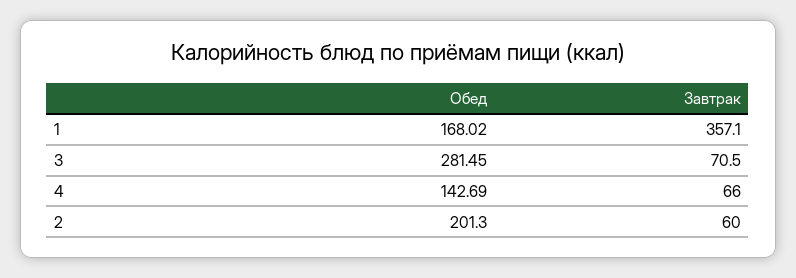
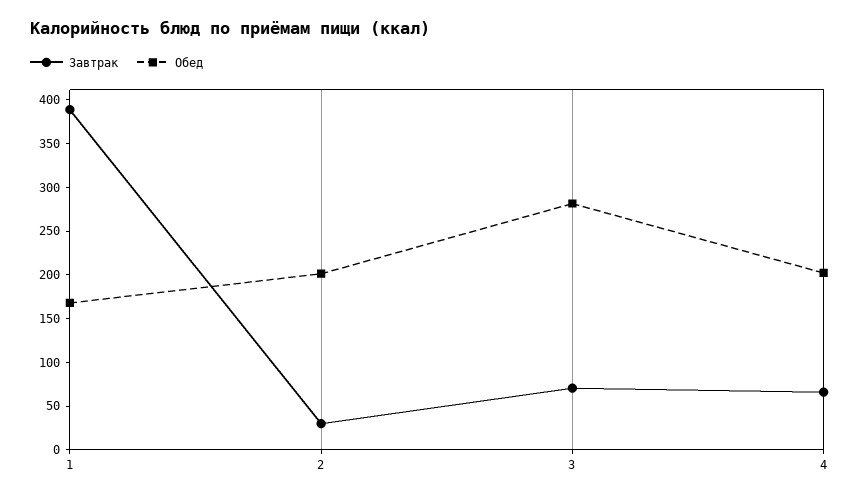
Завтрак, 1: 357.1 -> 390
Обед, 4: 142.69 -> 200
Завтрак, 2: 60 -> 30

